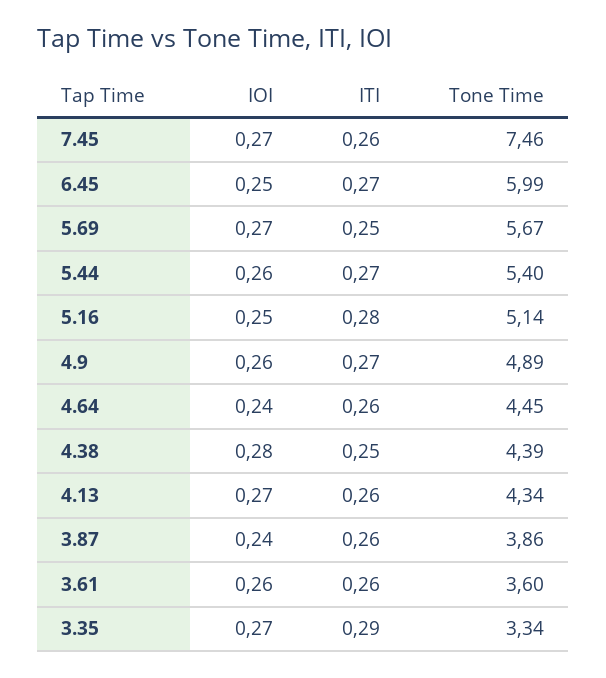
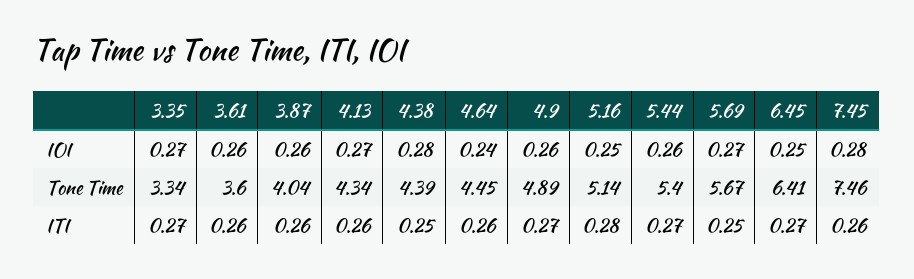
IOI, 7.45: 0.27 -> 0.28
Tone Time, 6.45: 5.99 -> 6.41
IOI, 3.87: 0.24 -> 0.26
Tone Time, 3.87: 3.86 -> 4.04
ITI, 3.35: 0.29 -> 0.27

